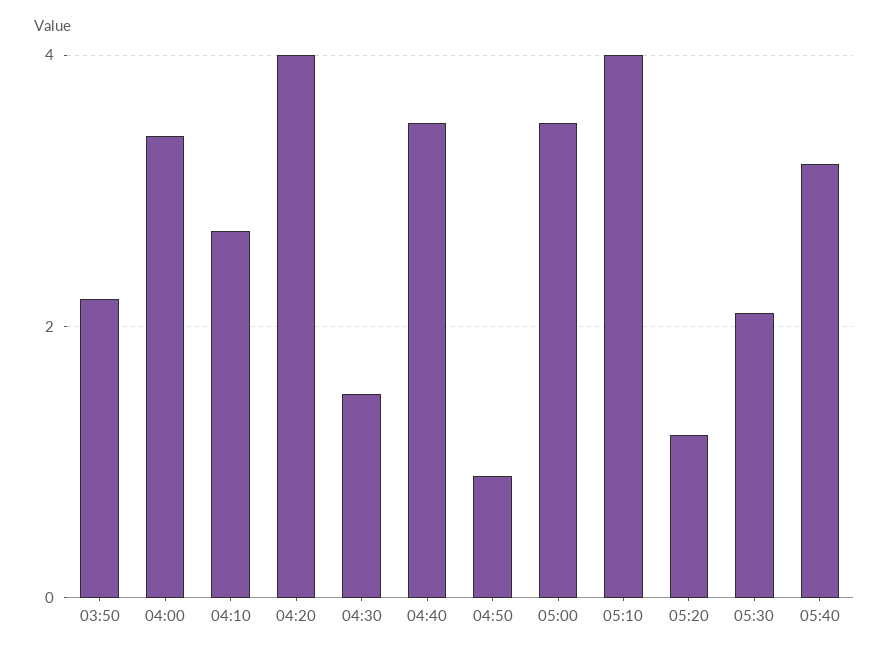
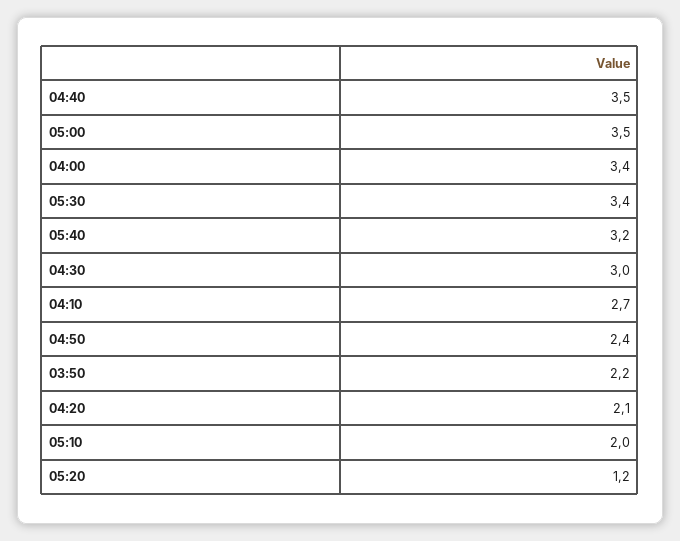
04:20: 4 -> 2.1
04:30: 1.5 -> 3
04:50: 1 -> 2.4
05:10: 4 -> 2
05:30: 2 -> 3.4

